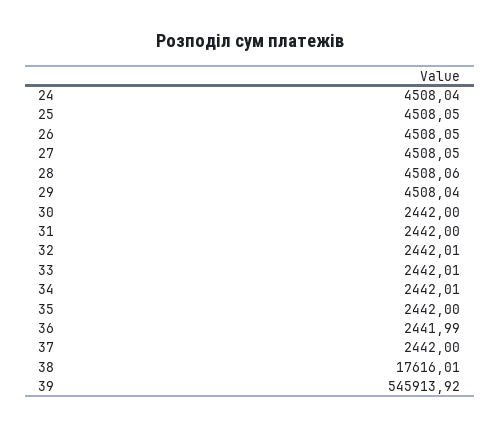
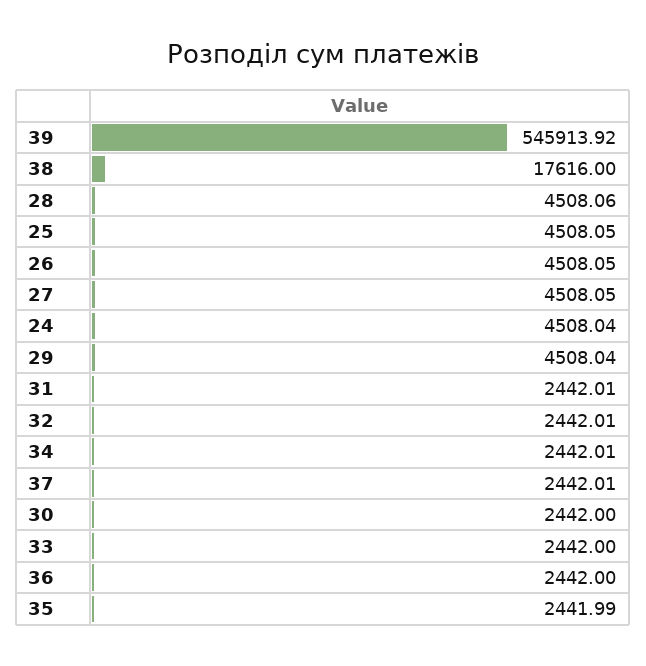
31: 2442 -> 2442.01
33: 2442.01 -> 2442
35: 2442 -> 2441.99
36: 2441.99 -> 2442
37: 2442 -> 2442.01
38: 17616.01 -> 17616

